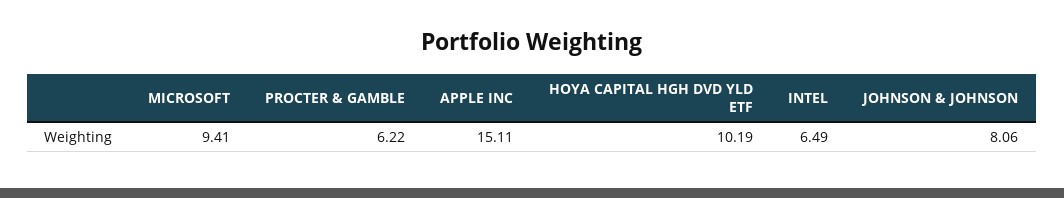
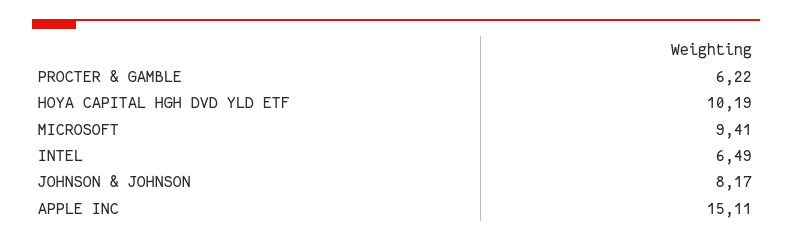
JOHNSON & JOHNSON: 8.06 -> 8.17

